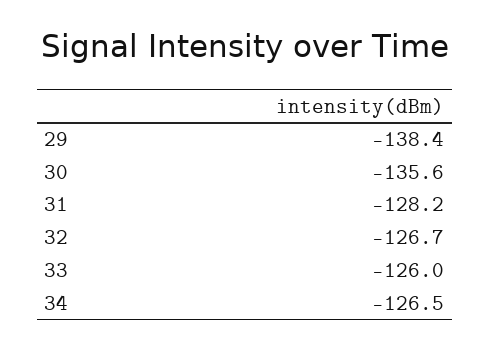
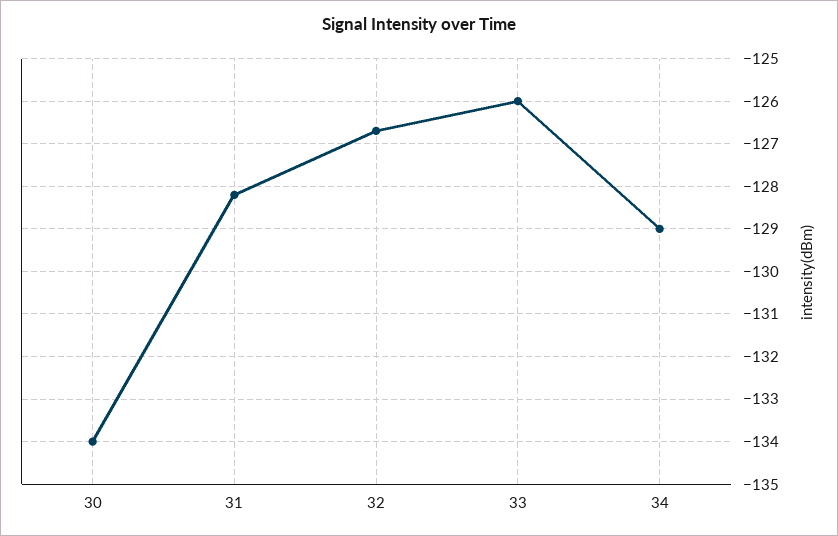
29: -138.4 -> none
30: -135.6 -> -134
34: -126.5 -> -129

